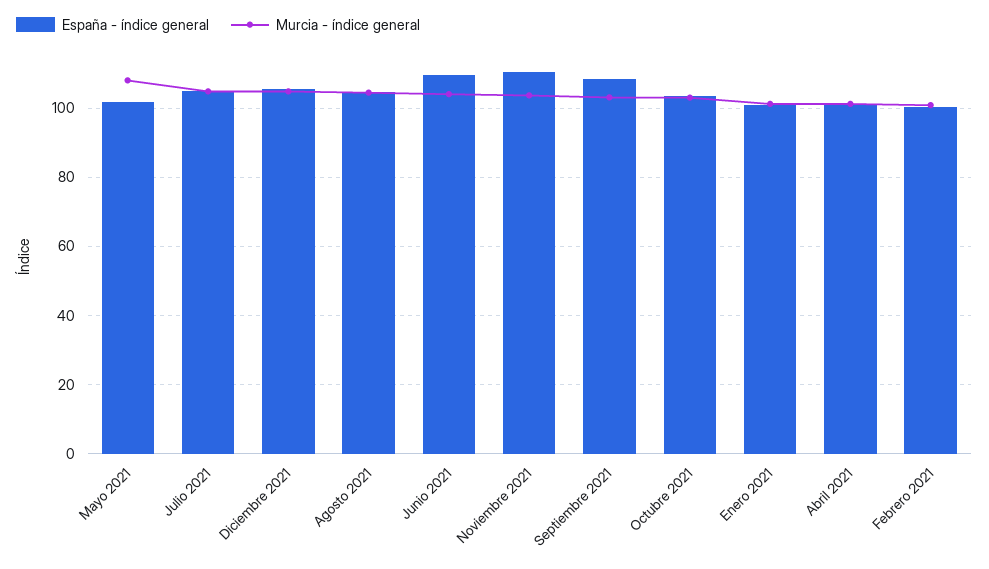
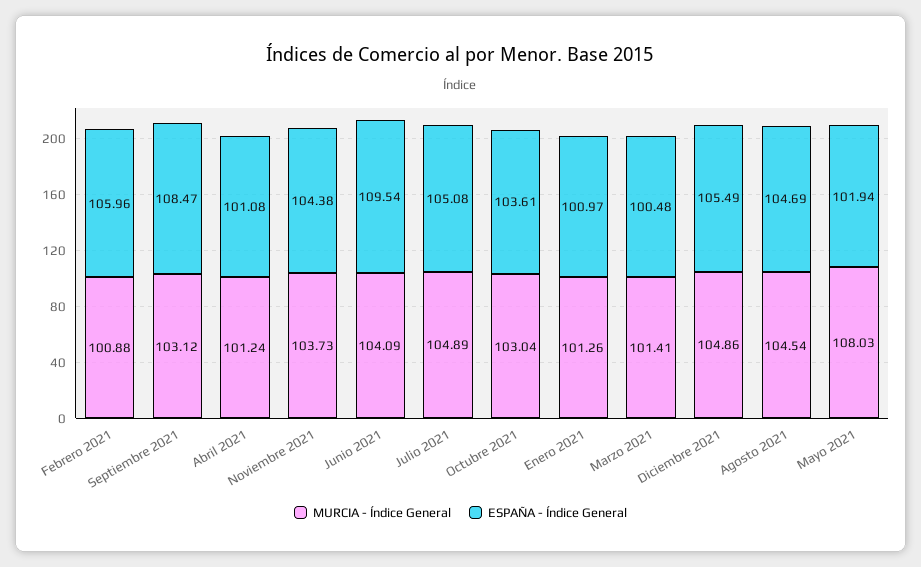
España - índice general, Noviembre 2021: 110 -> 104.38
España - índice general, Febrero 2021: 100 -> 105.96
Murcia - índice general, Marzo 2021: none -> 101.41
España - índice general, Marzo 2021: none -> 100.48

